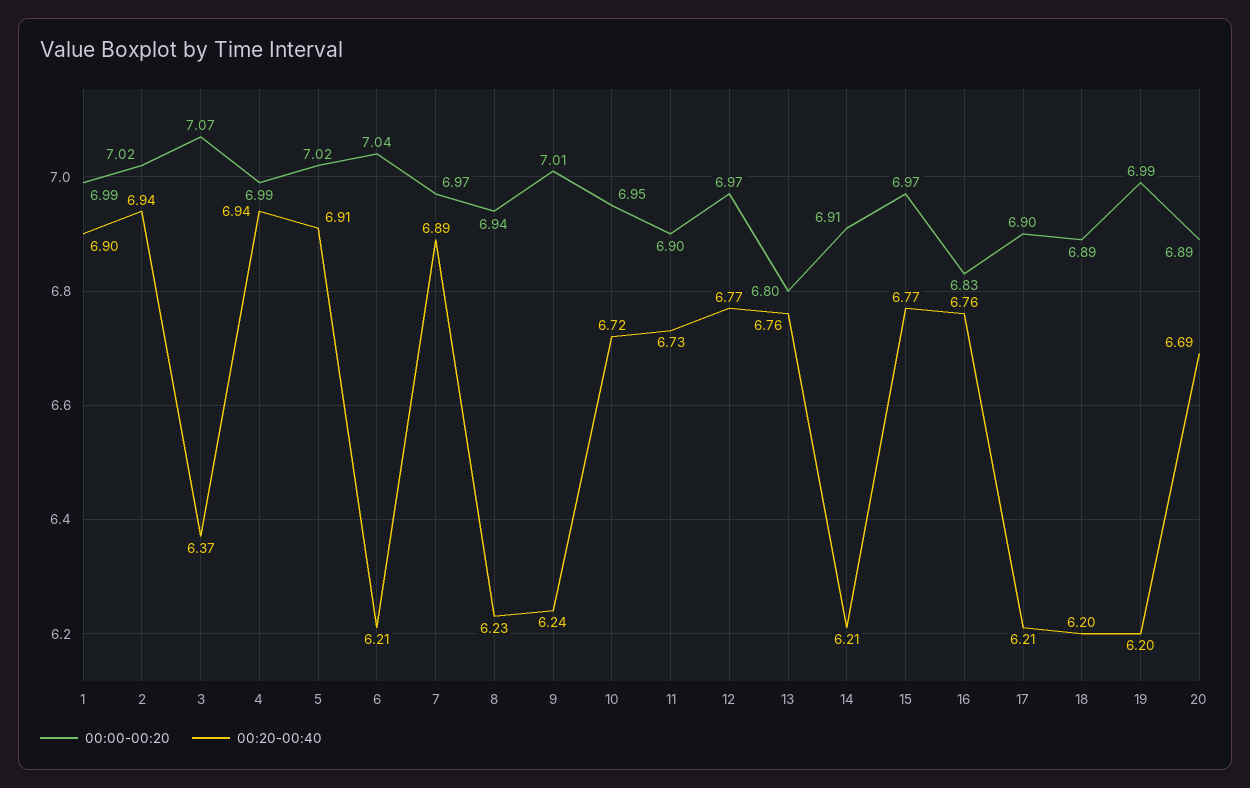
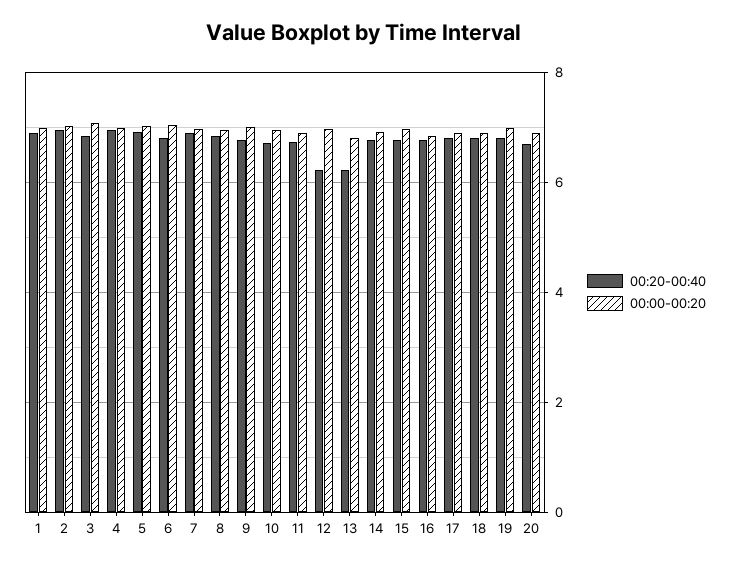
00:20-00:40, 3: 6.37 -> 6.8
00:20-00:40, 6: 6.21 -> 6.8
00:20-00:40, 8: 6.23 -> 6.8
00:20-00:40, 9: 6.24 -> 6.8
00:20-00:40, 12: 6.77 -> 6.2
00:20-00:40, 13: 6.76 -> 6.2
00:20-00:40, 14: 6.21 -> 6.8
00:20-00:40, 17: 6.21 -> 6.8
00:20-00:40, 18: 6.2 -> 6.8
00:20-00:40, 19: 6.2 -> 6.8

